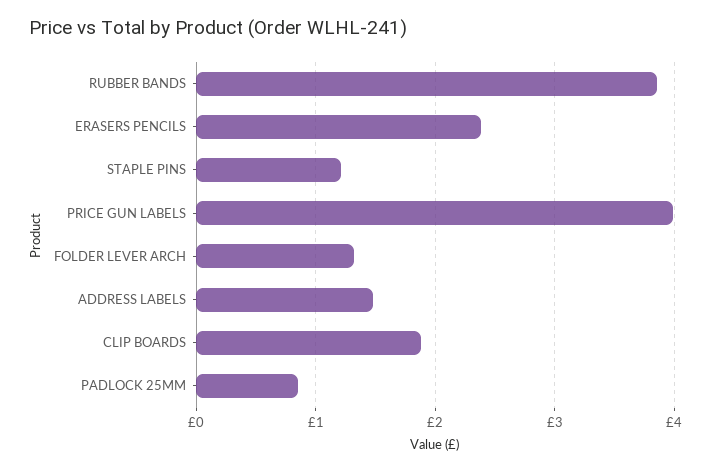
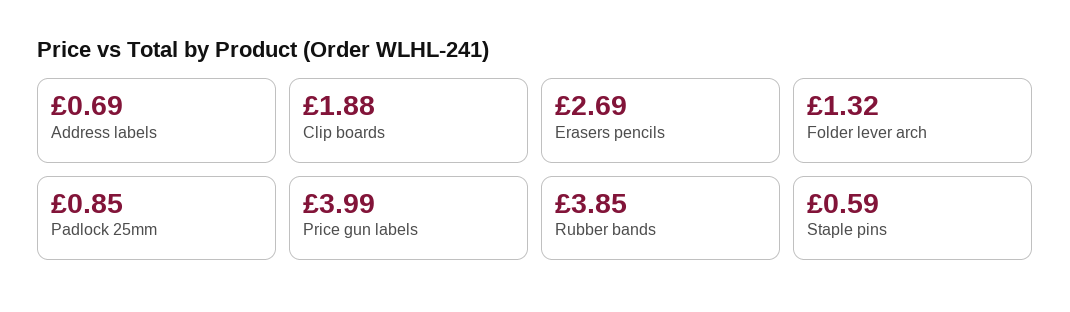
ERASERS PENCILS: 2.4 -> 2.69
STAPLE PINS: 1.2 -> 0.59
ADDRESS LABELS: 1.5 -> 0.69

